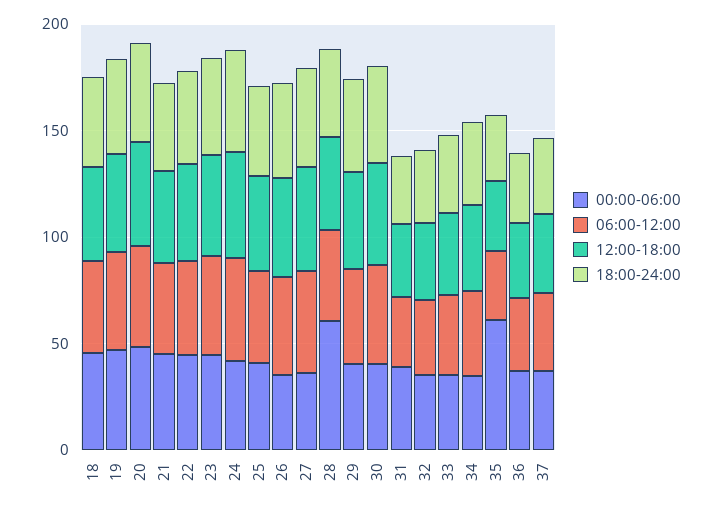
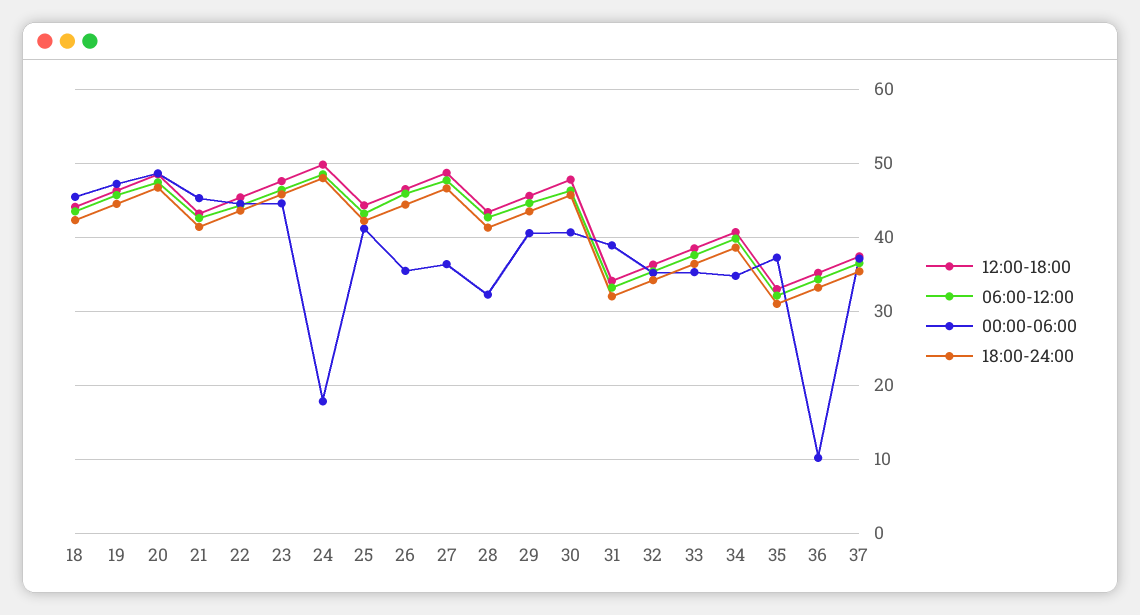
00:00-06:00, 24: 40 -> 18
00:00-06:00, 28: 60 -> 32
00:00-06:00, 35: 60 -> 37
00:00-06:00, 36: 40 -> 10

